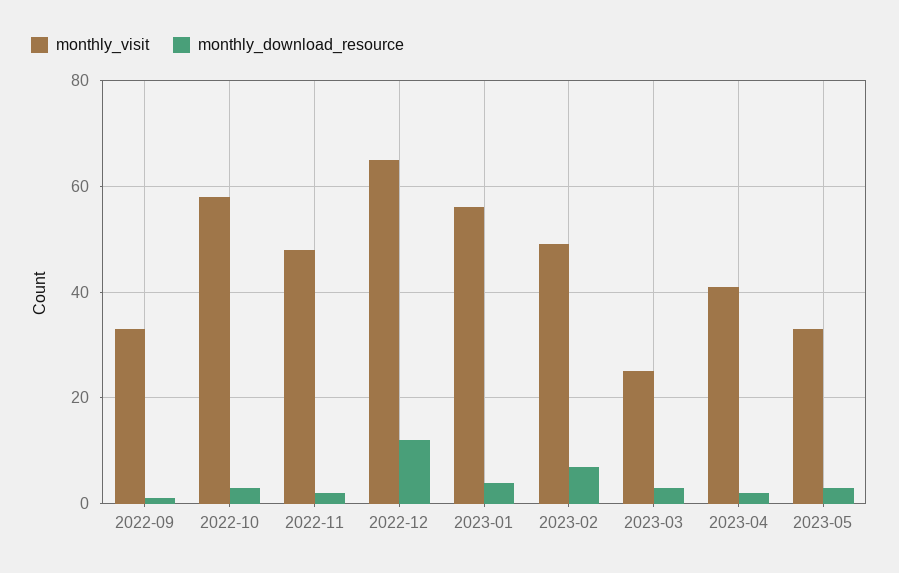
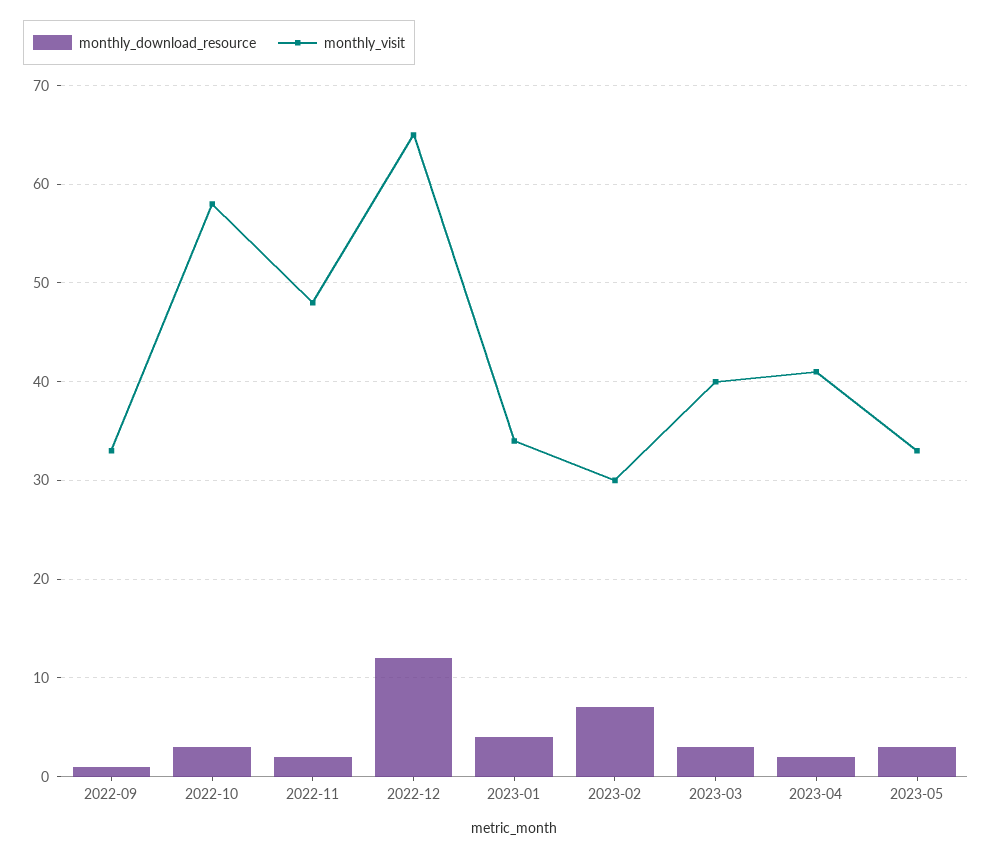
monthly_visit, 2023-01: 55 -> 34
monthly_visit, 2023-02: 50 -> 30
monthly_visit, 2023-03: 25 -> 40

